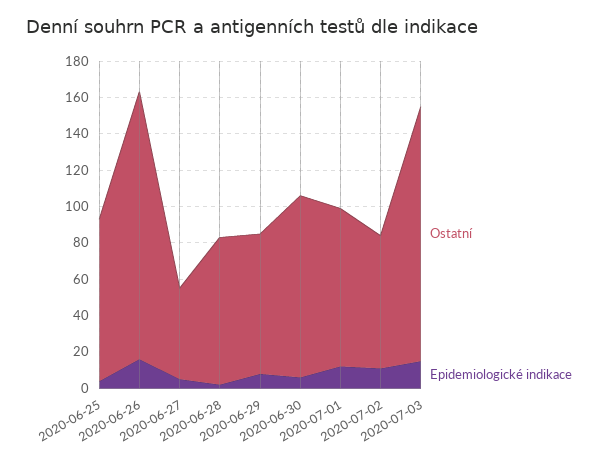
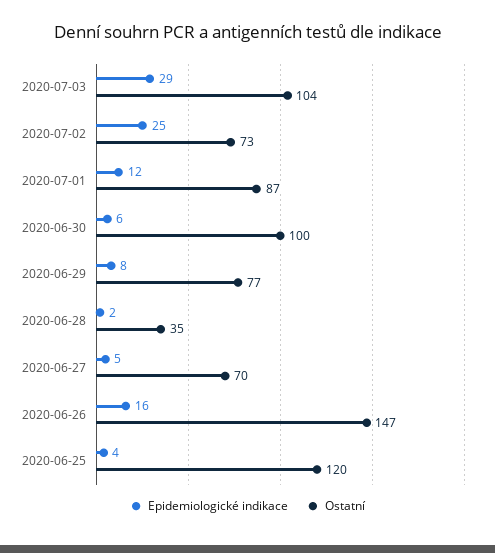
Ostatní, 2020-06-25: 90 -> 120
Ostatní, 2020-06-27: 50 -> 70
Ostatní, 2020-06-28: 80 -> 35
Epidemiologické indikace, 2020-07-02: 10 -> 25
Ostatní, 2020-07-03: 140 -> 104
Epidemiologické indikace, 2020-07-03: 15 -> 29

